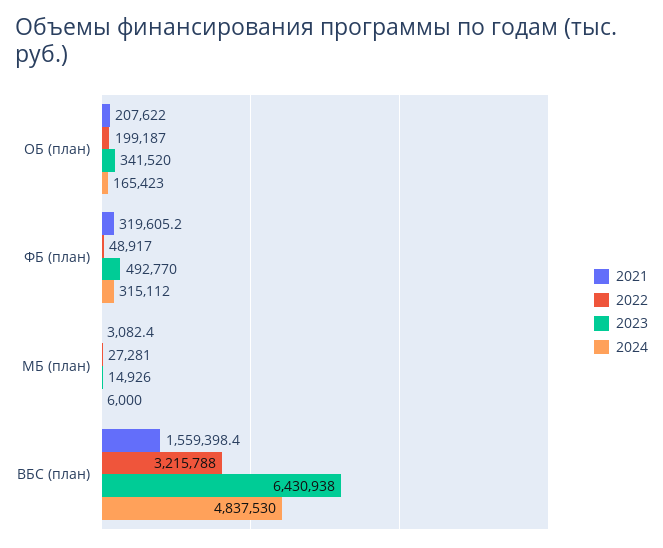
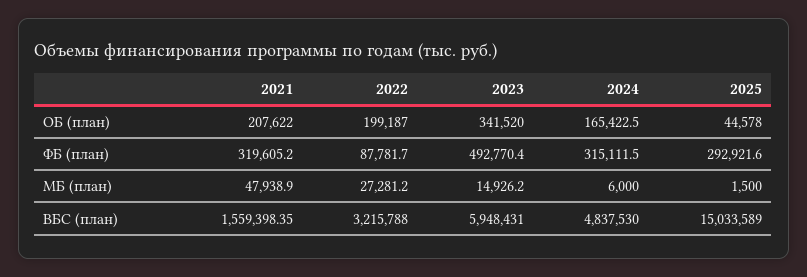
2022, ФБ (план): 48917 -> 87781.7
2021, МБ (план): 3082.4 -> 47938.9
2023, ВБС (план): 6430938 -> 5948431
2025, ОБ (план): none -> 44578
2025, ФБ (план): none -> 292921.6
2025, МБ (план): none -> 1500
2025, ВБС (план): none -> 15033589

